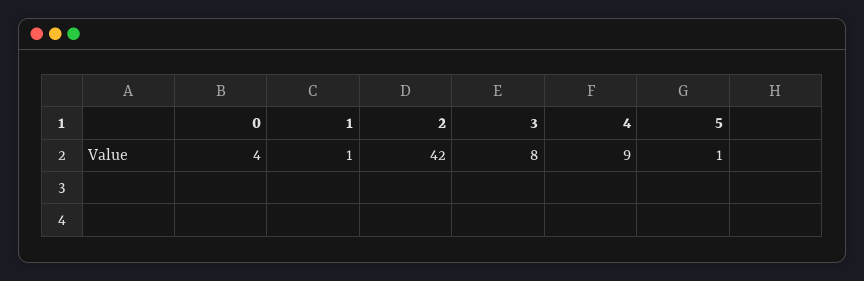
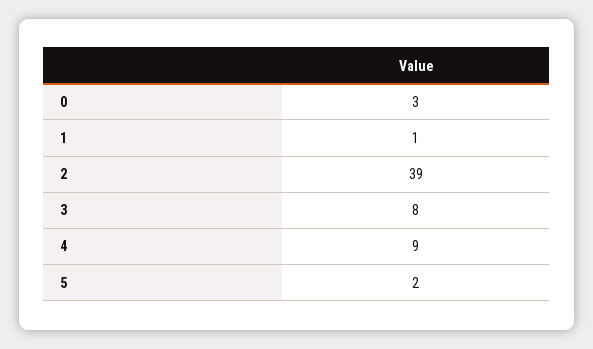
0: 4 -> 3
2: 42 -> 39
5: 1 -> 2

